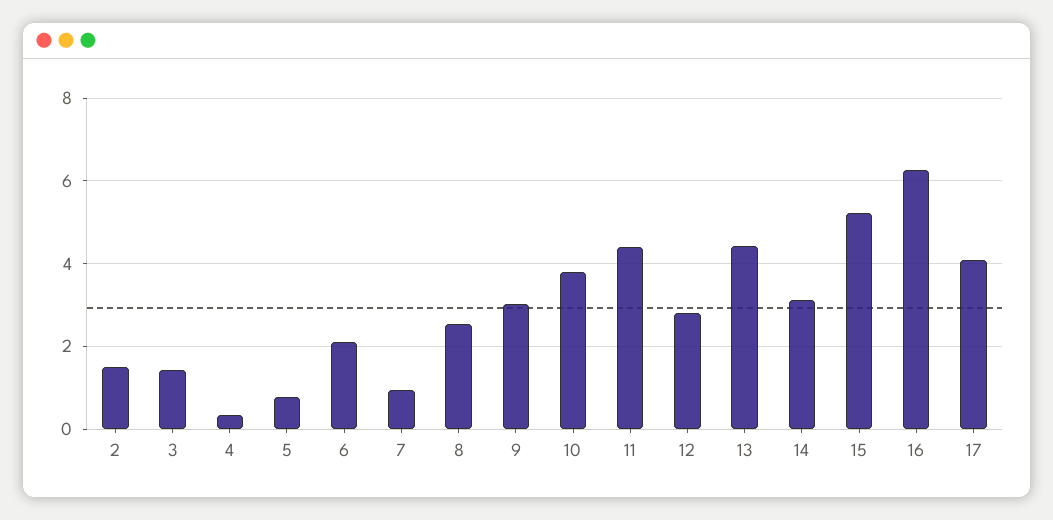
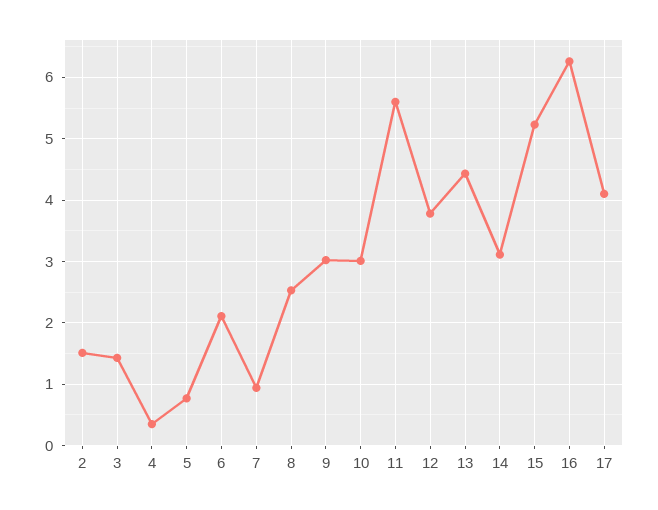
10: 3.8 -> 3
11: 4.4 -> 5.6
12: 2.8 -> 3.8

